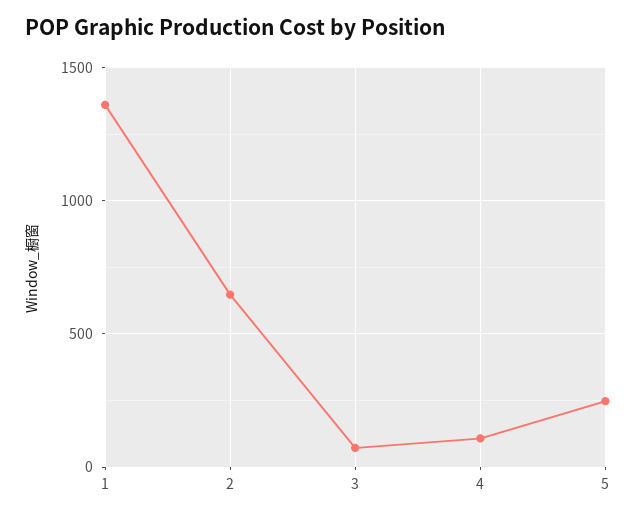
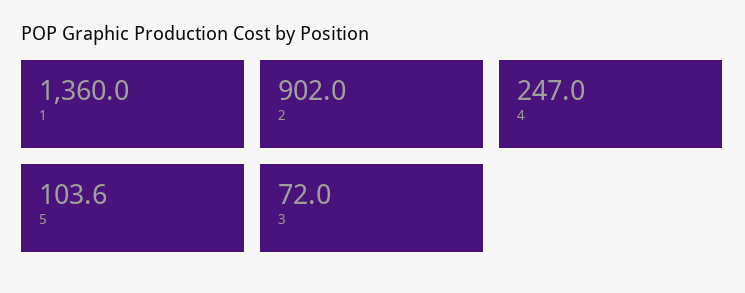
2: 650 -> 902
4: 100 -> 247
5: 250 -> 103.6

